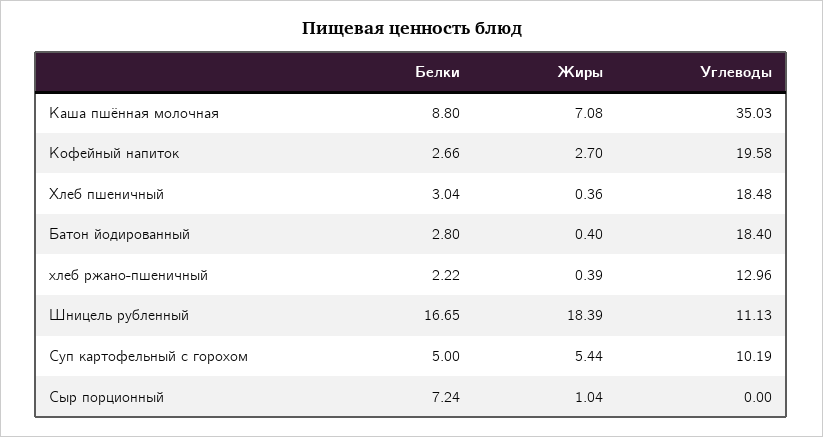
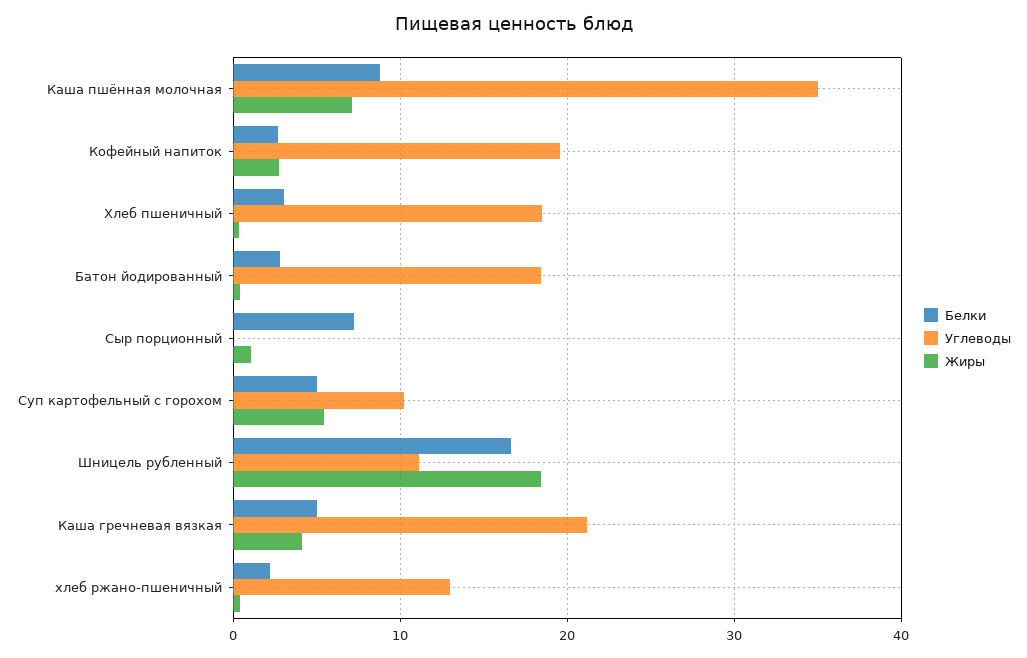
Белки, Каша гречневая вязкая: none -> 5
Углеводы, Каша гречневая вязкая: none -> 21
Жиры, Каша гречневая вязкая: none -> 4

